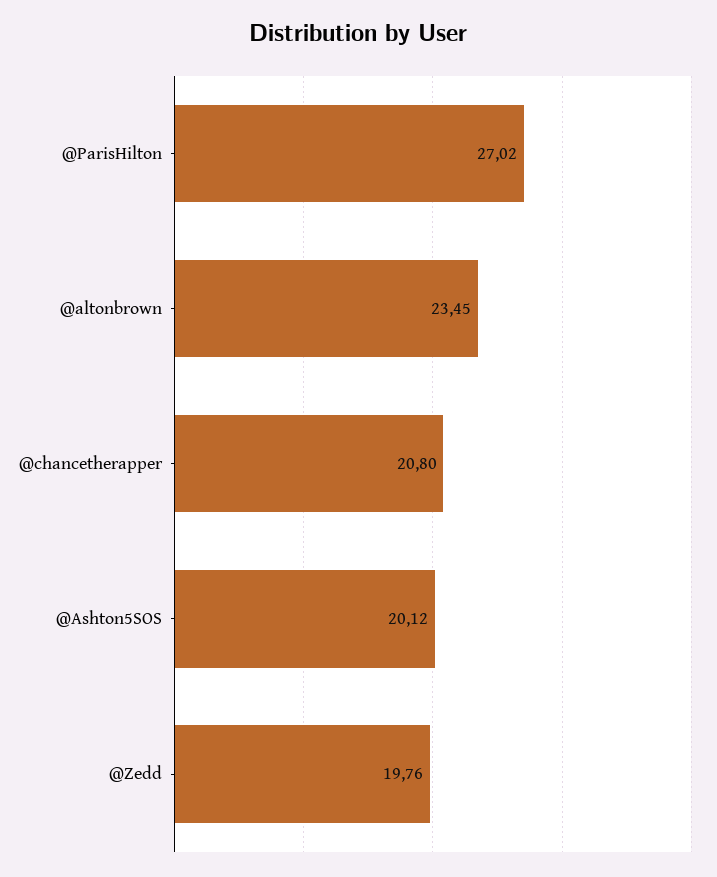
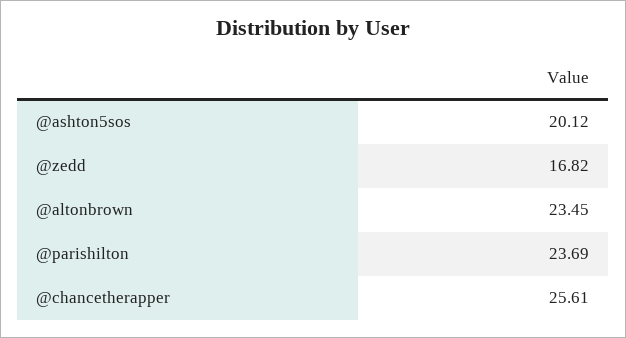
@ParisHilton: 27.02 -> 23.69
@chancetherapper: 20.8 -> 25.61
@Zedd: 19.76 -> 16.82

